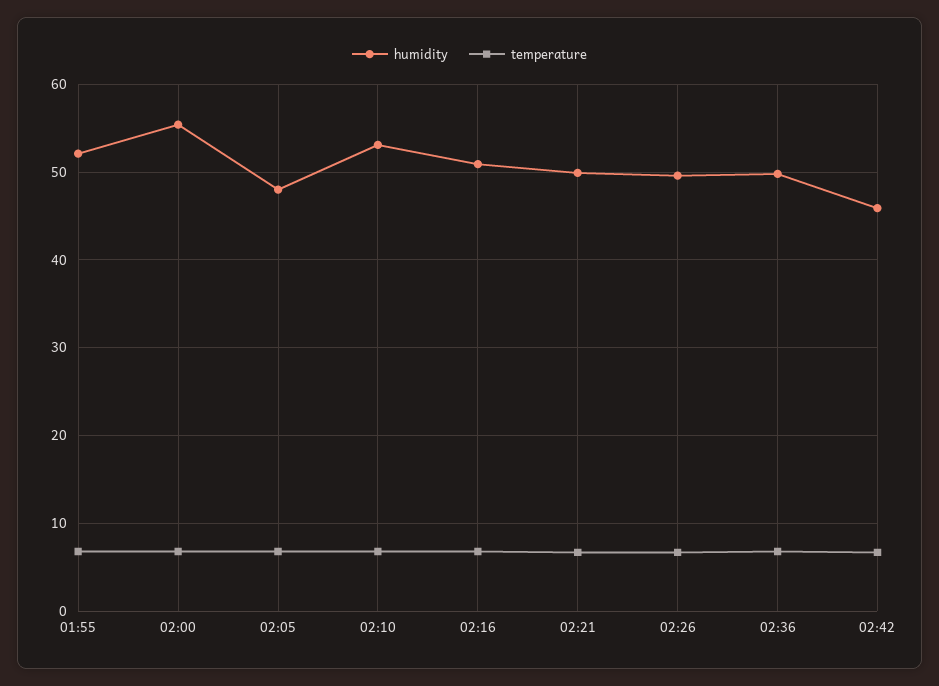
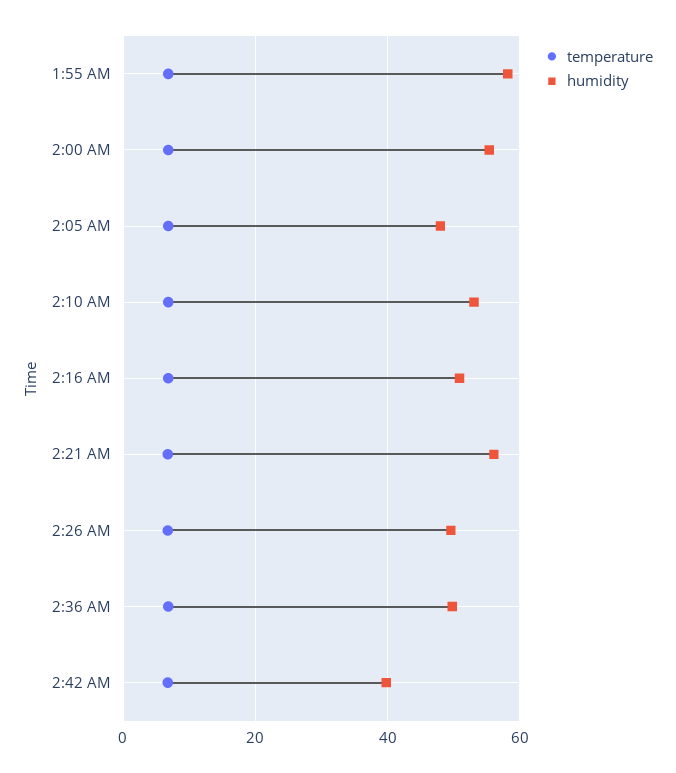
humidity, 01:55: 52 -> 58
humidity, 02:21: 50 -> 56
humidity, 02:42: 46 -> 40

